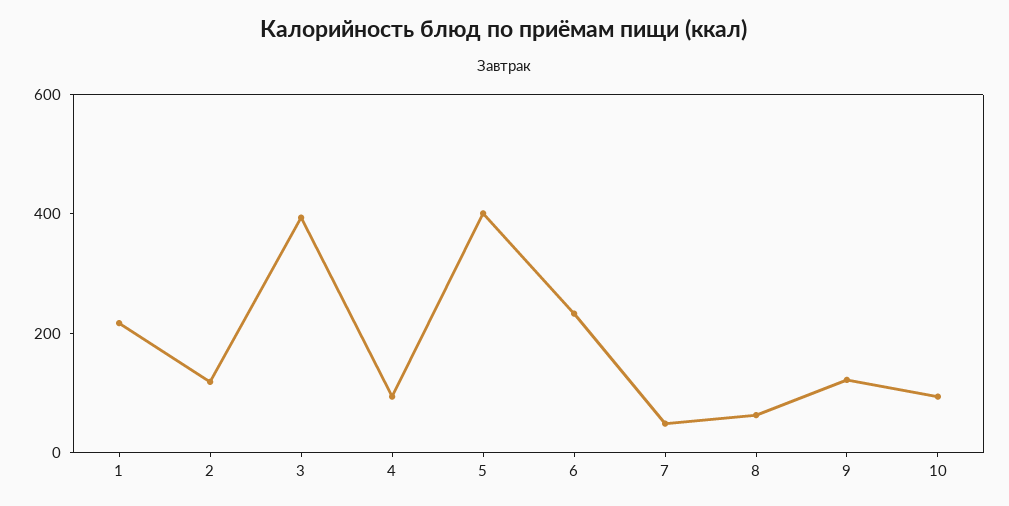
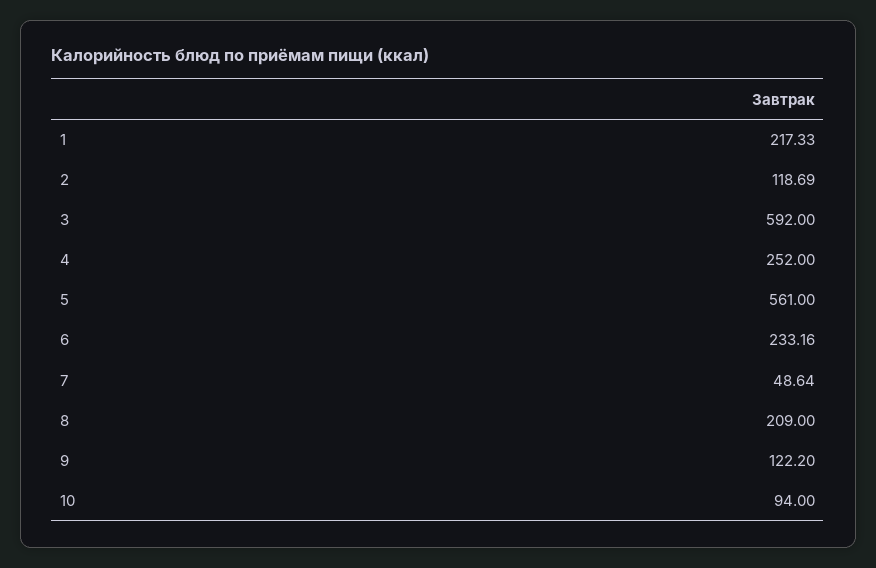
3: 400 -> 592
4: 100 -> 252
5: 400 -> 561
8: 50 -> 209

